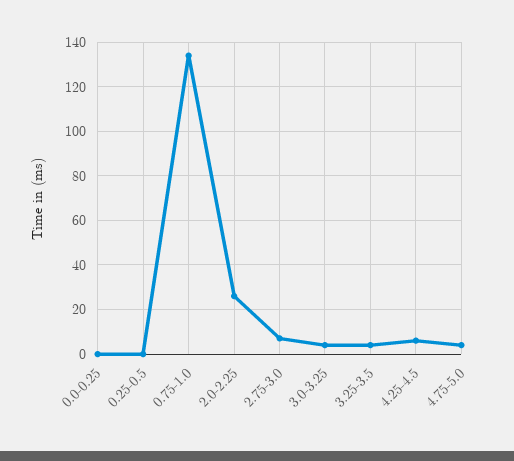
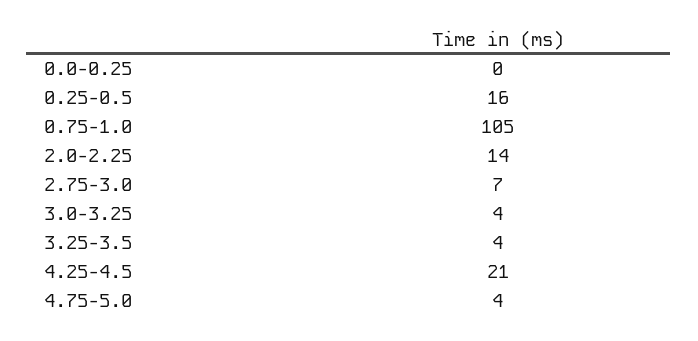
0.25-0.5: 0 -> 16
0.75-1.0: 135 -> 105
2.0-2.25: 25 -> 14
4.25-4.5: 5 -> 21

